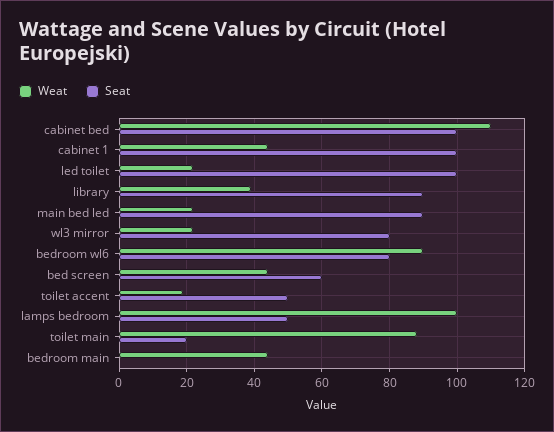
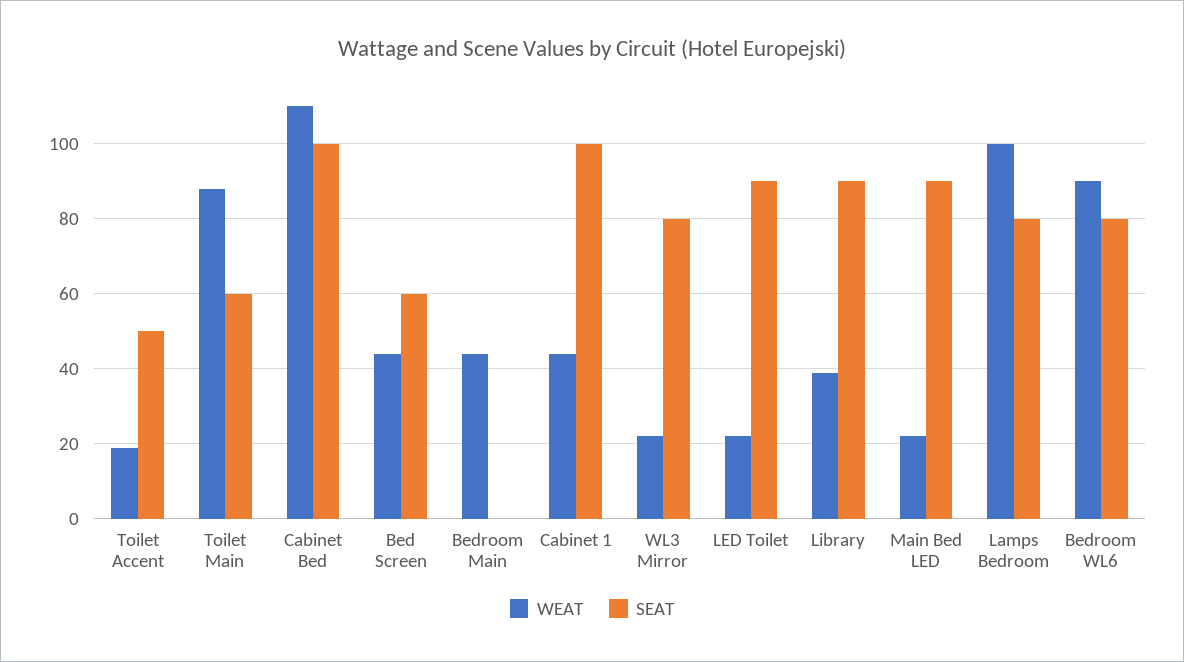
Seat, led toilet: 100 -> 90
Seat, lamps bedroom: 50 -> 80
Seat, toilet main: 20 -> 60

